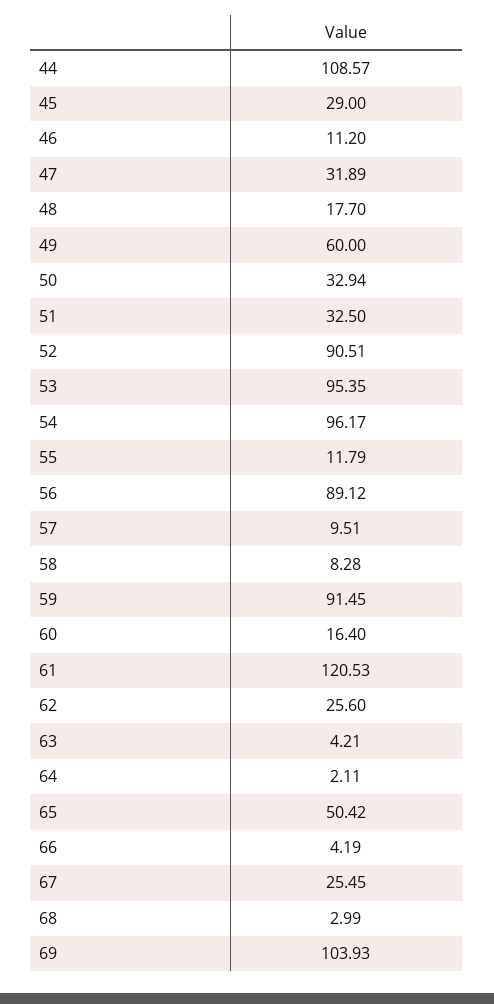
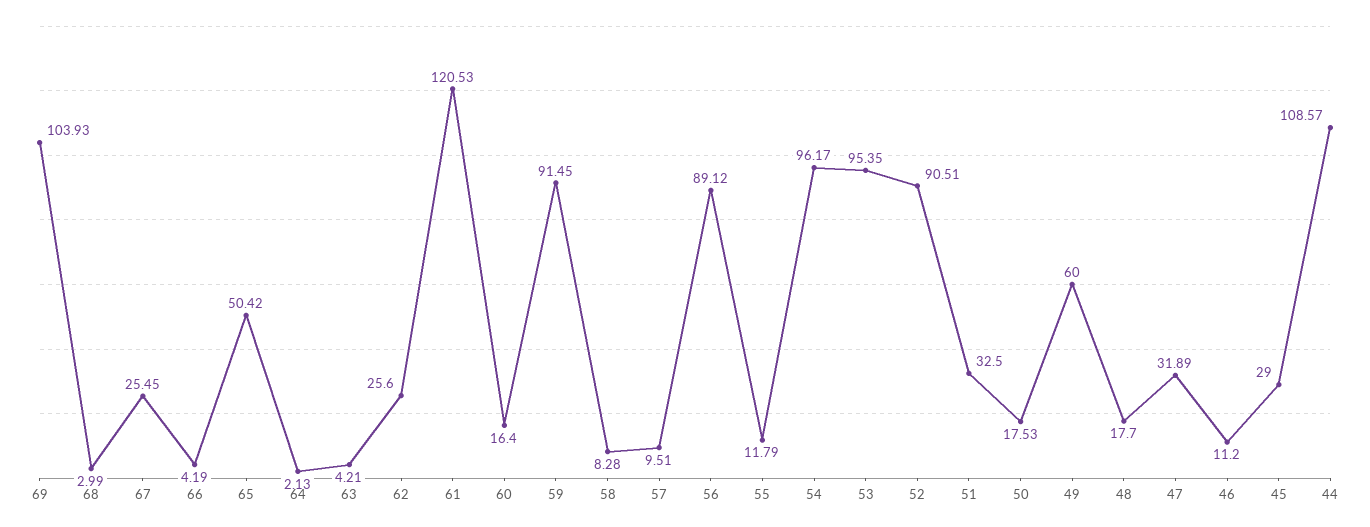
50: 32.94 -> 17.53
64: 2.11 -> 2.13

